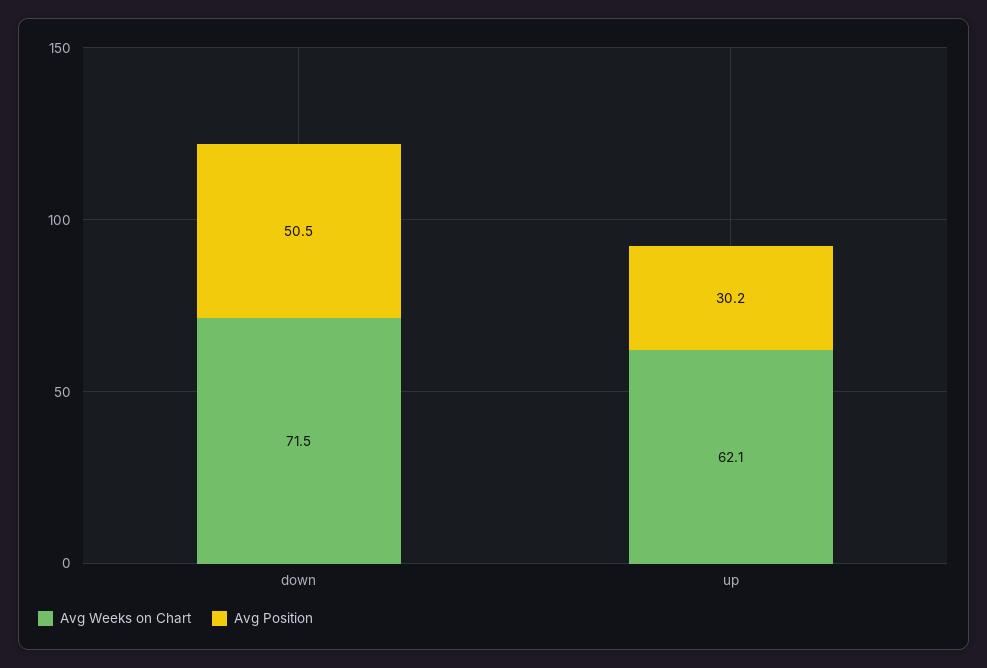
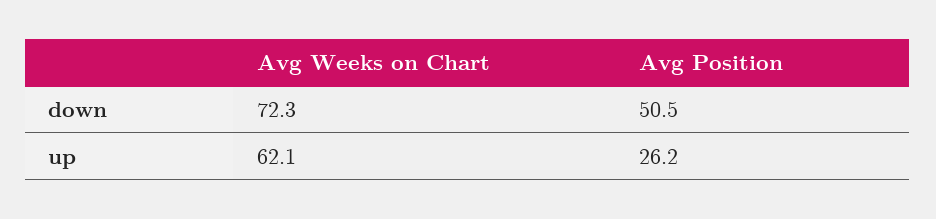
Avg Weeks on Chart, down: 71.5 -> 72.3
Avg Position, up: 30.2 -> 26.2

